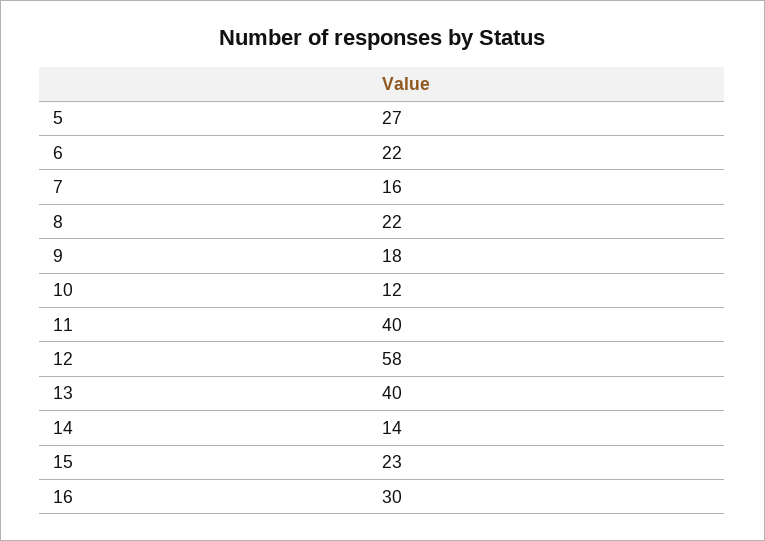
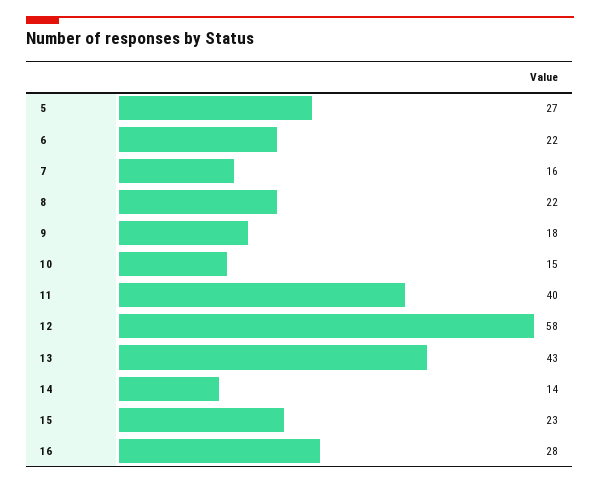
10: 12 -> 15
13: 40 -> 43
16: 30 -> 28

